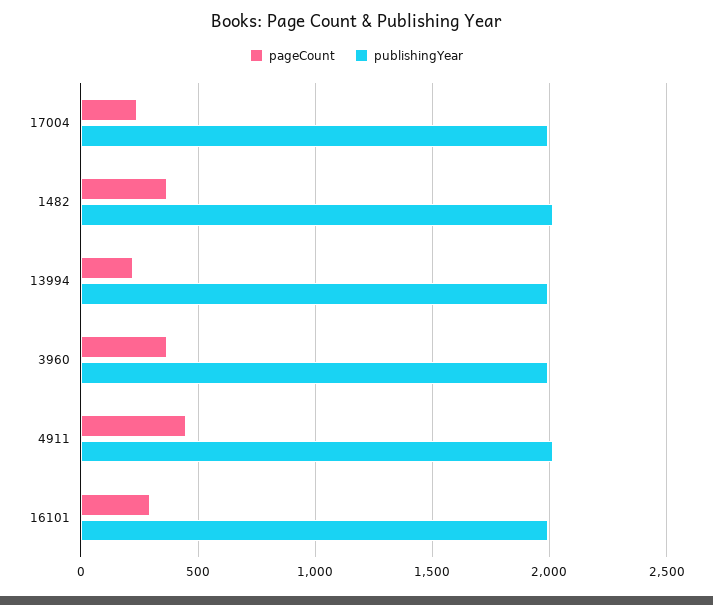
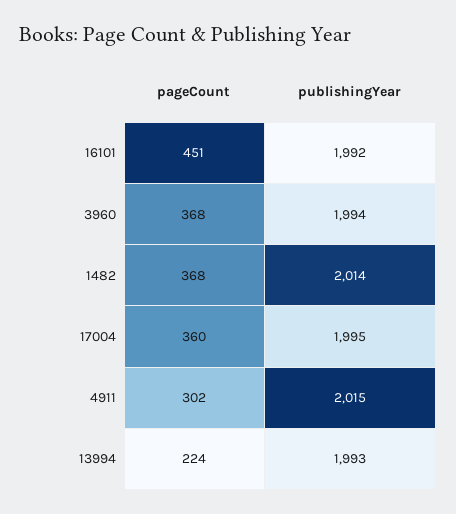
pageCount, 17004: 250 -> 360
pageCount, 4911: 450 -> 302
pageCount, 16101: 300 -> 451

